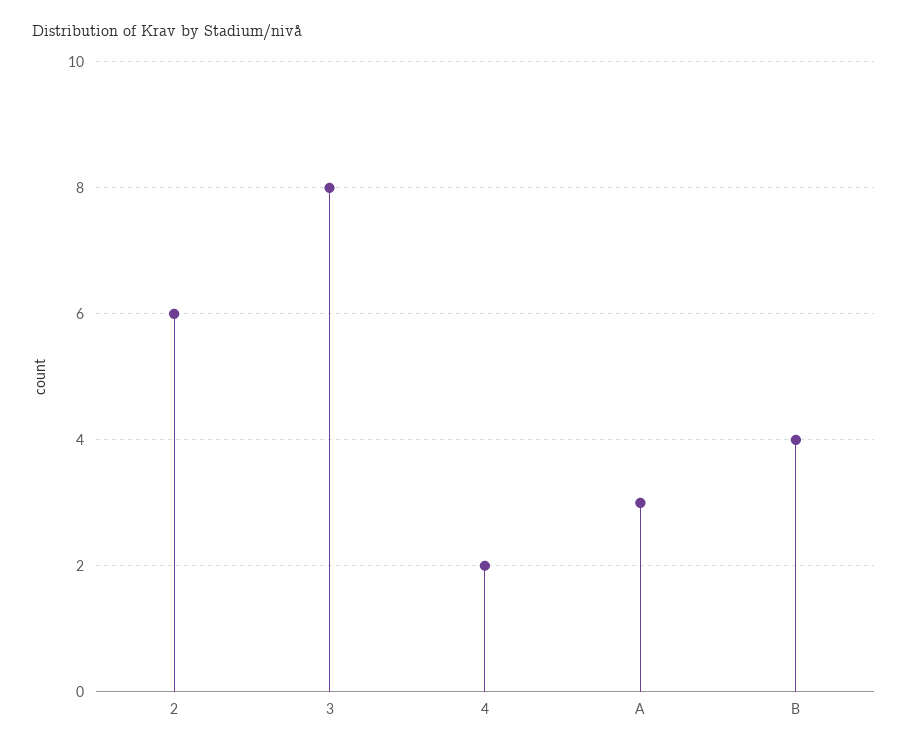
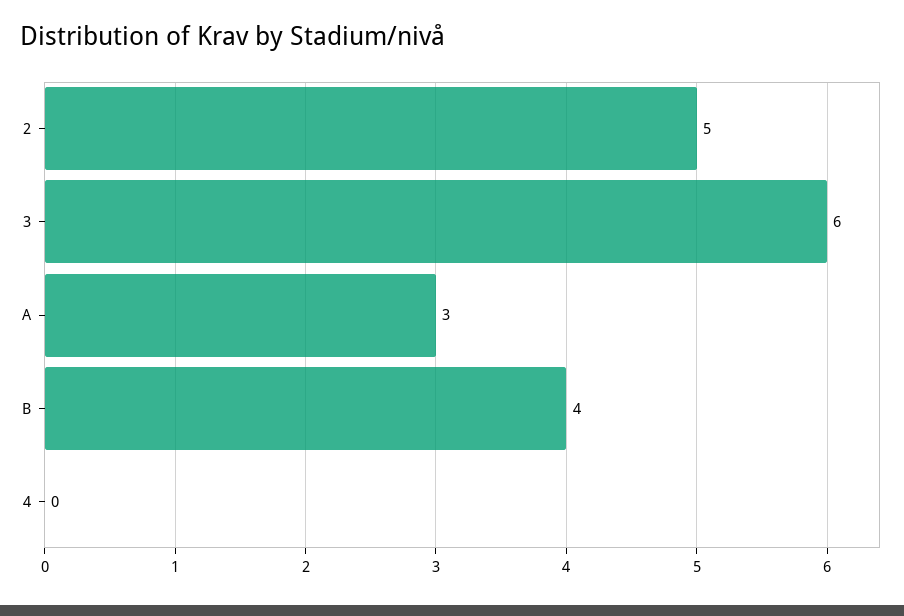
2: 6 -> 5
3: 8 -> 6
4: 2 -> 0

